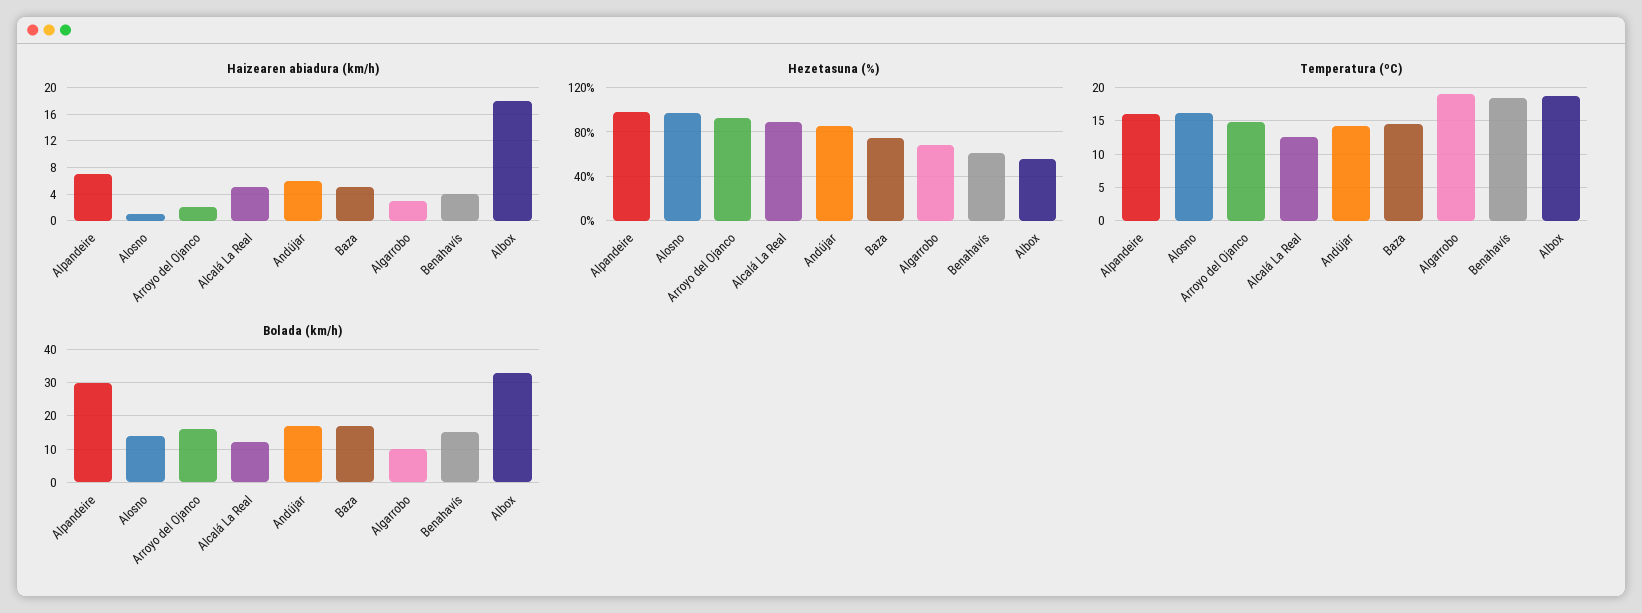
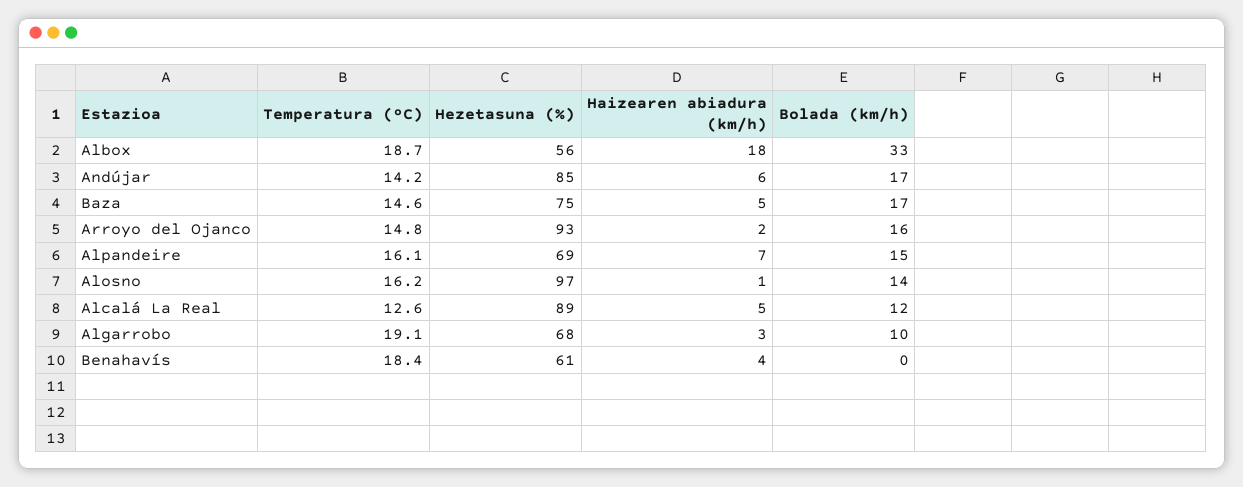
Hezetasuna (%), Alpandeire: 100 -> 69
Bolada (km/h), Alpandeire: 30 -> 15
Bolada (km/h), Benahavís: 15 -> 0

